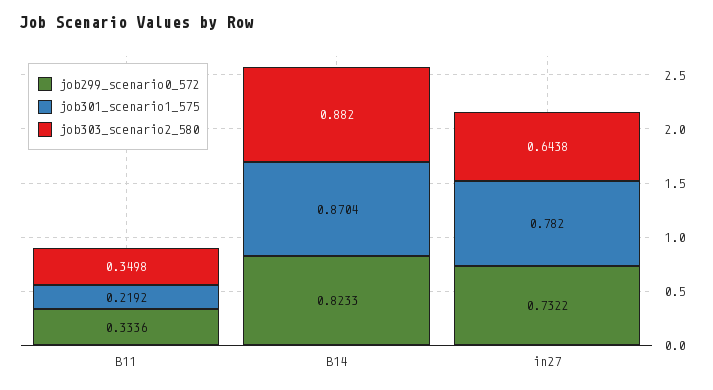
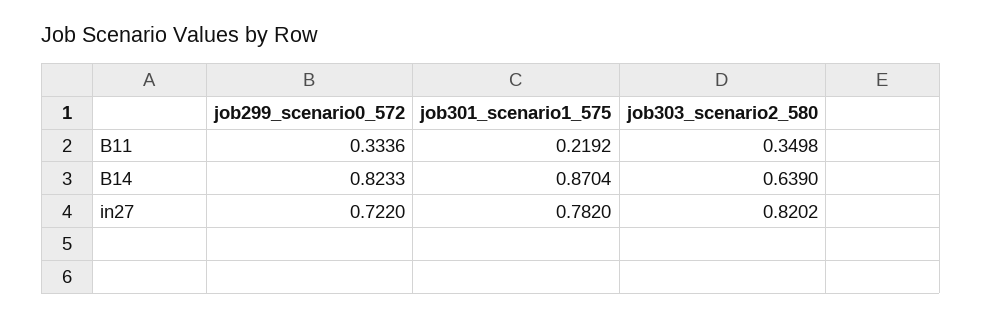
job303_scenario2_580, B14: 0.882 -> 0.639
job299_scenario0_572, in27: 0.7322 -> 0.722
job303_scenario2_580, in27: 0.6438 -> 0.8202

